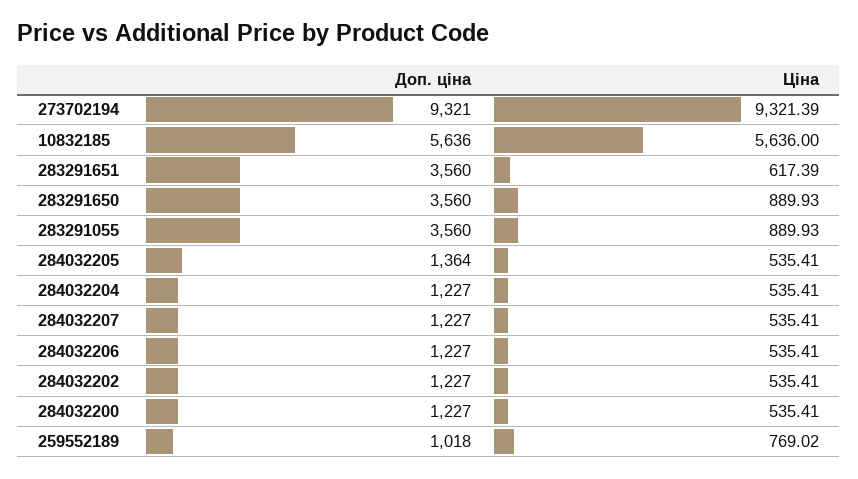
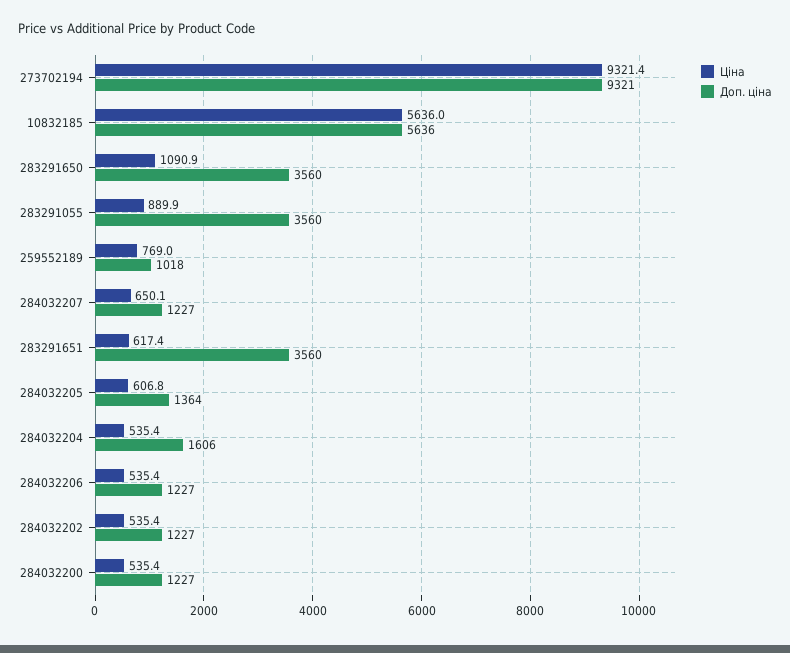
Ціна, 283291650: 889.93 -> 1090.9
Ціна, 284032205: 535.41 -> 606.8
Доп. ціна, 284032204: 1227 -> 1606
Ціна, 284032207: 535.41 -> 650.1

